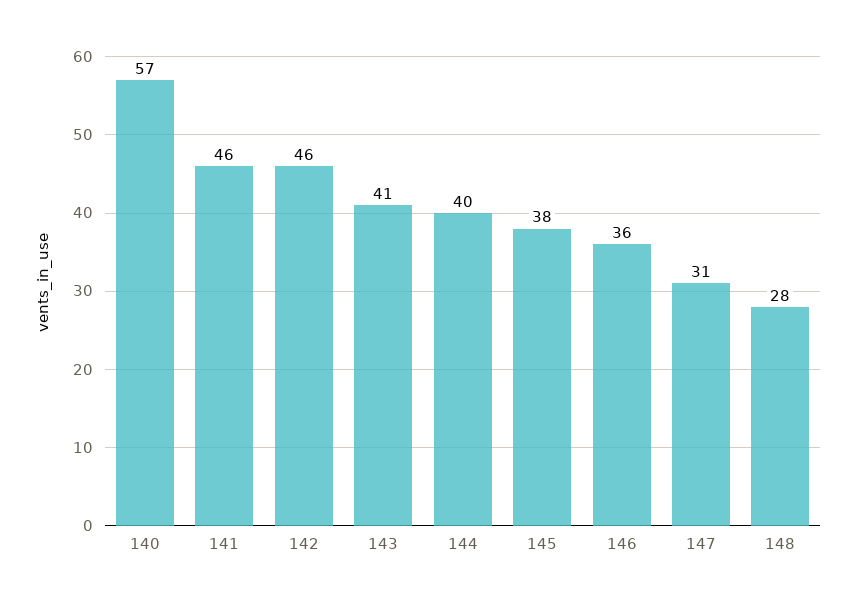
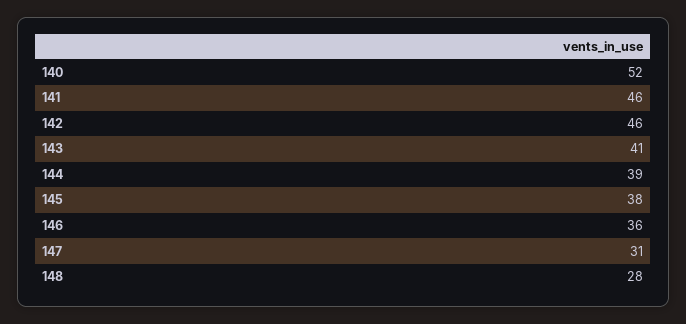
140: 57 -> 52
144: 40 -> 39

